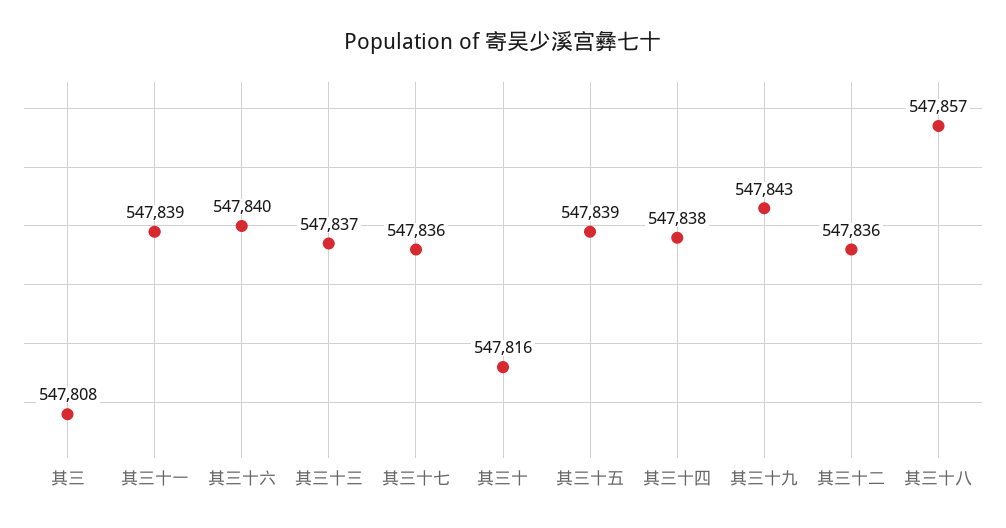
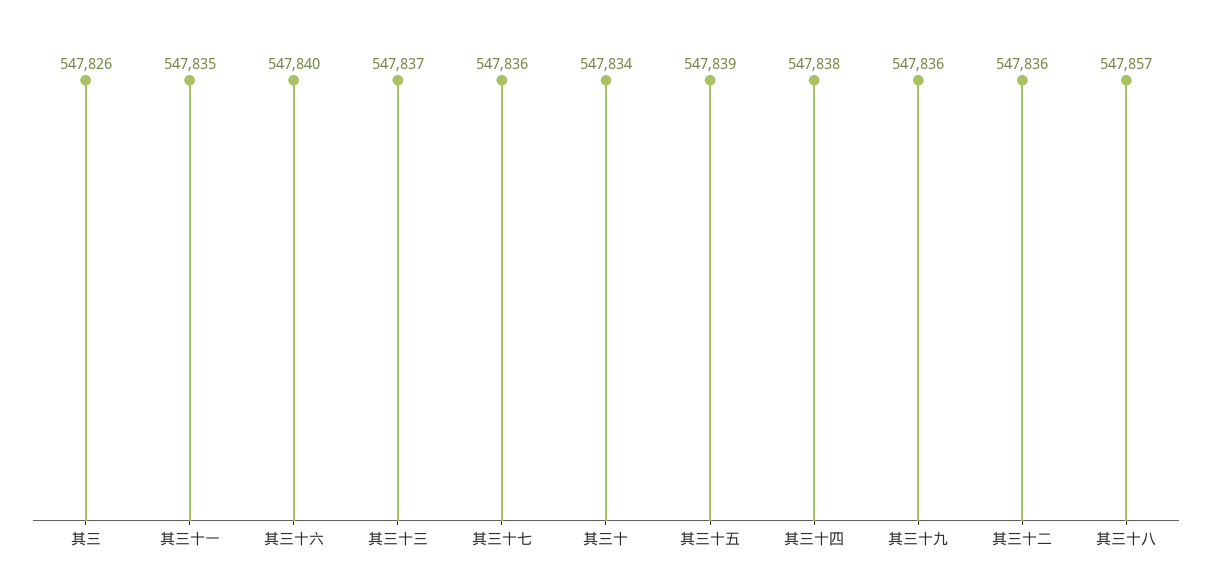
其三: 547808 -> 547826
其三十一: 547839 -> 547835
其三十: 547816 -> 547834
其三十九: 547843 -> 547836

